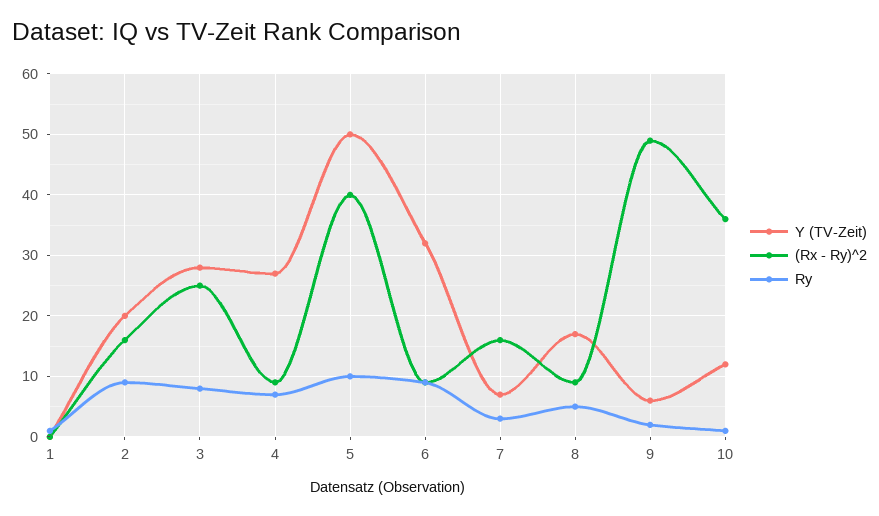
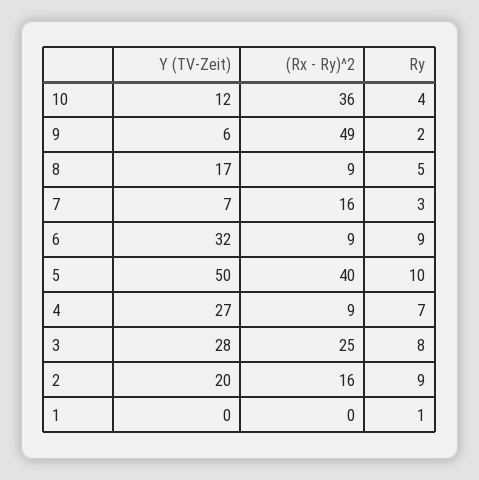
Ry, 10: 1 -> 4

